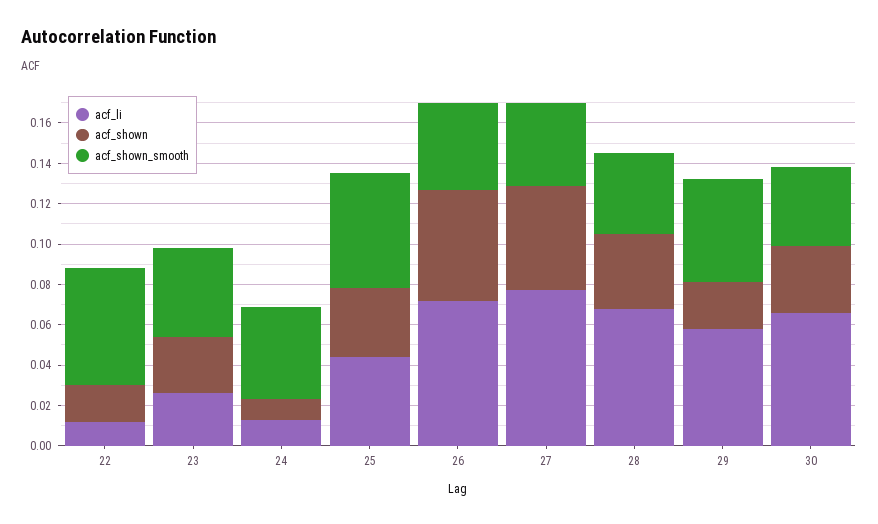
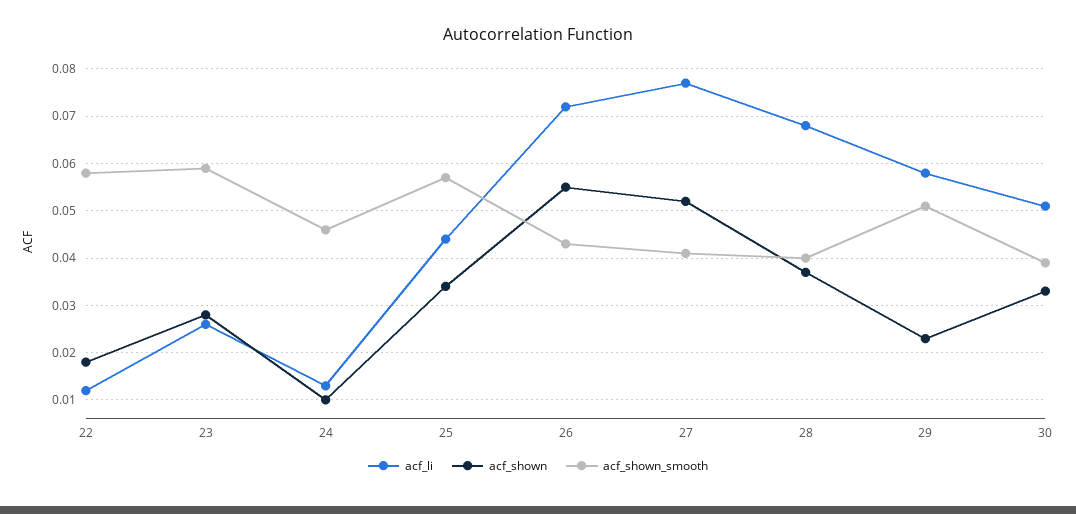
acf_shown_smooth, 23: 0.045 -> 0.06
acf_li, 30: 0.065 -> 0.05

